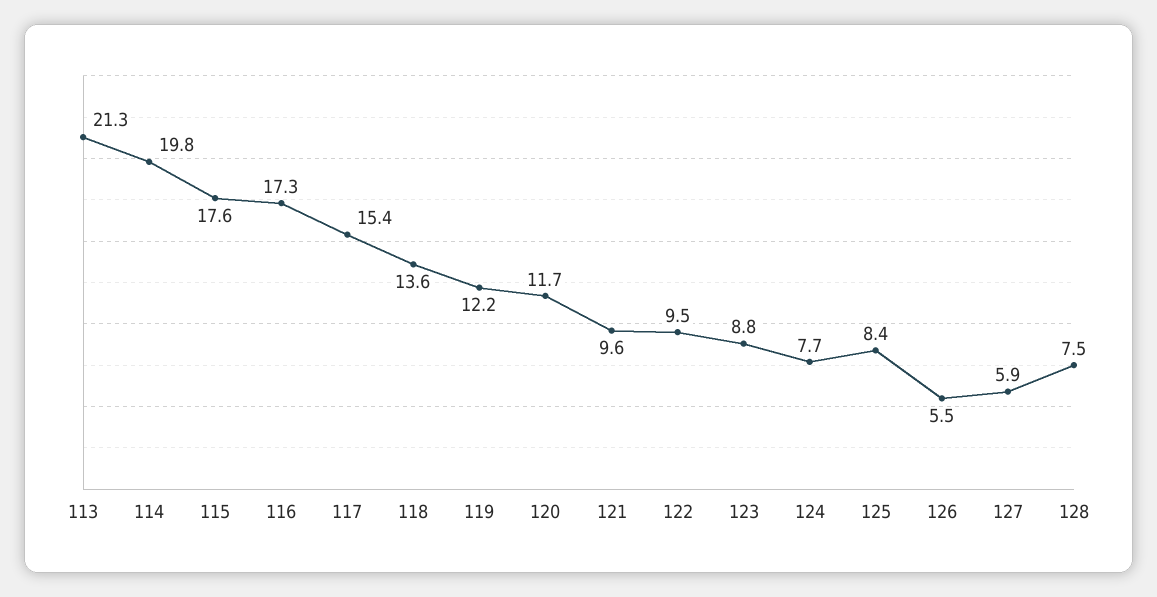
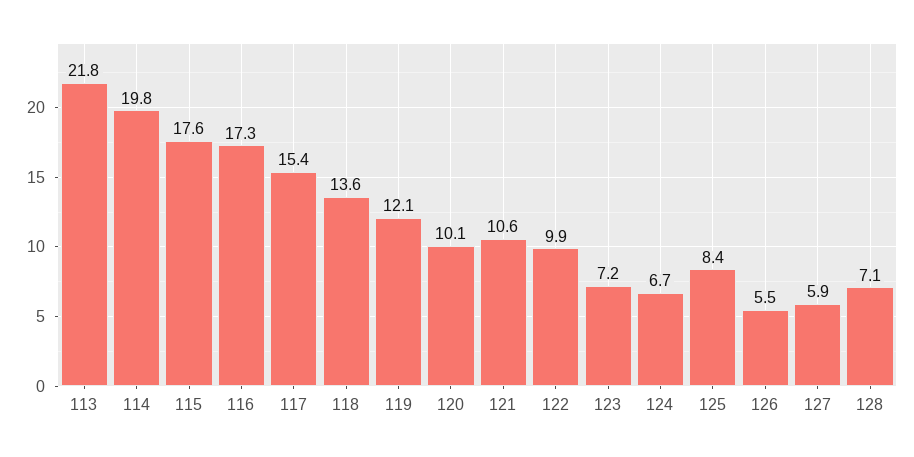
113: 21.3 -> 21.8
119: 12.2 -> 12.1
120: 11.7 -> 10.1
121: 9.6 -> 10.6
122: 9.5 -> 9.9
123: 8.8 -> 7.2
124: 7.7 -> 6.7
128: 7.5 -> 7.1

